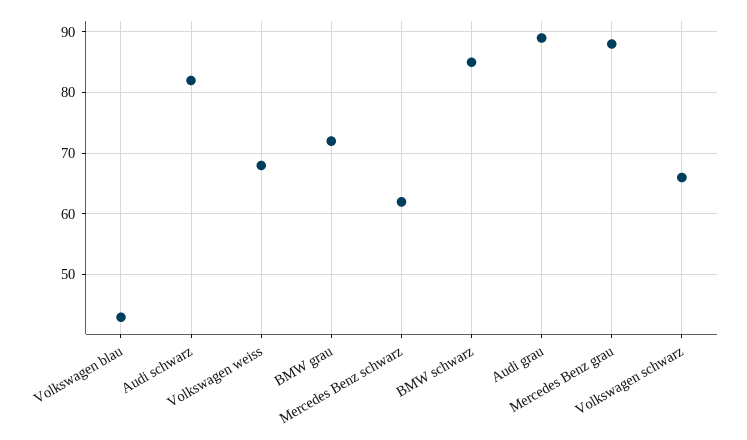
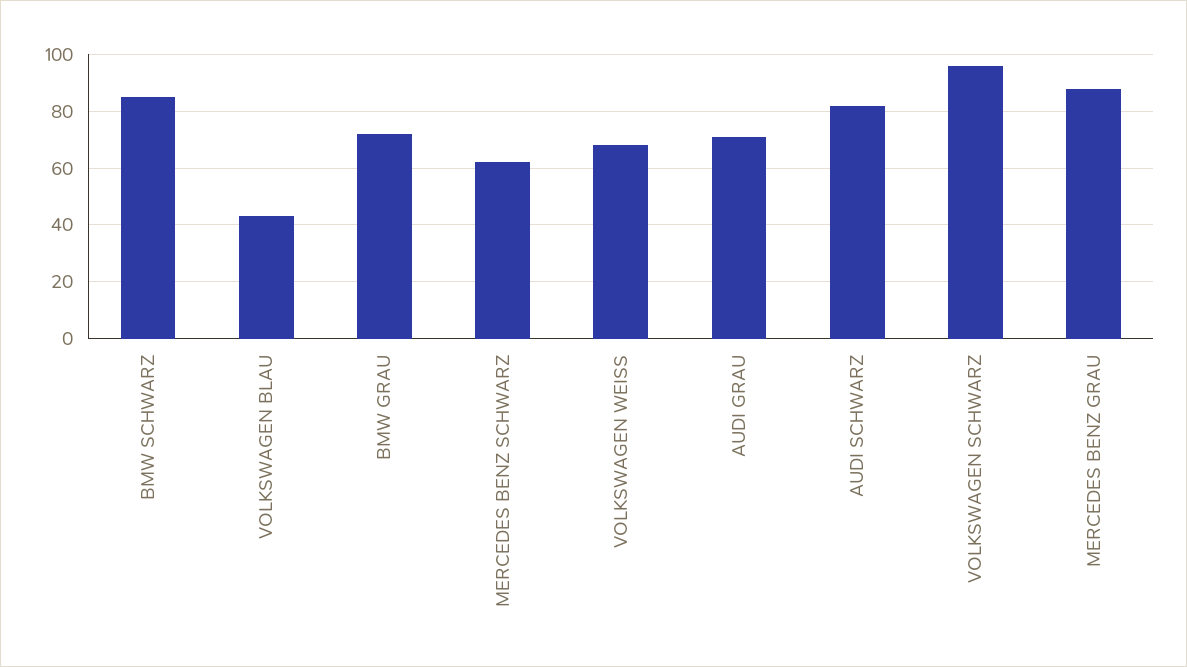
Audi grau: 89 -> 70
Volkswagen schwarz: 66 -> 95

